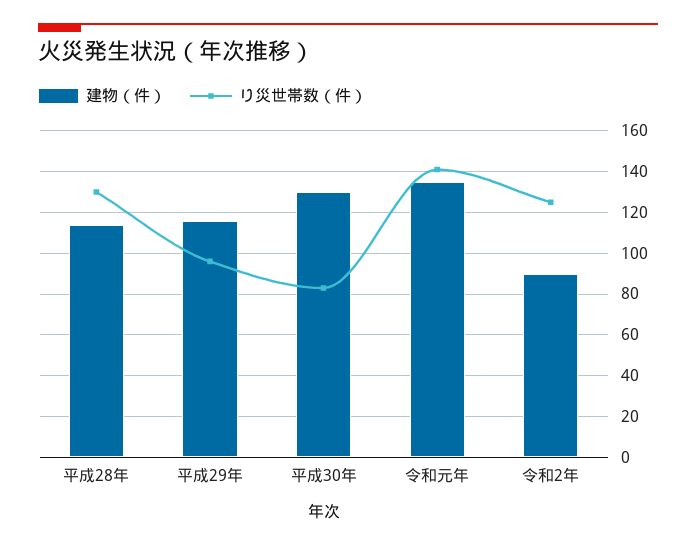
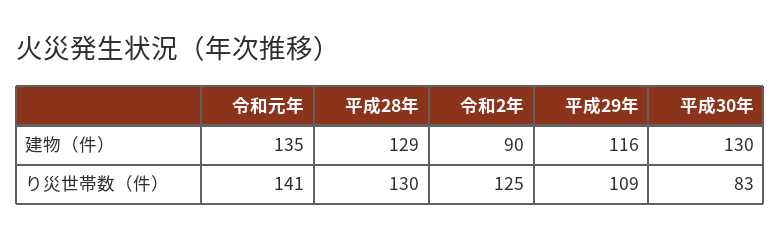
建物（件）, 平成28年: 115 -> 129
り災世帯数（件）, 平成29年: 95 -> 109

